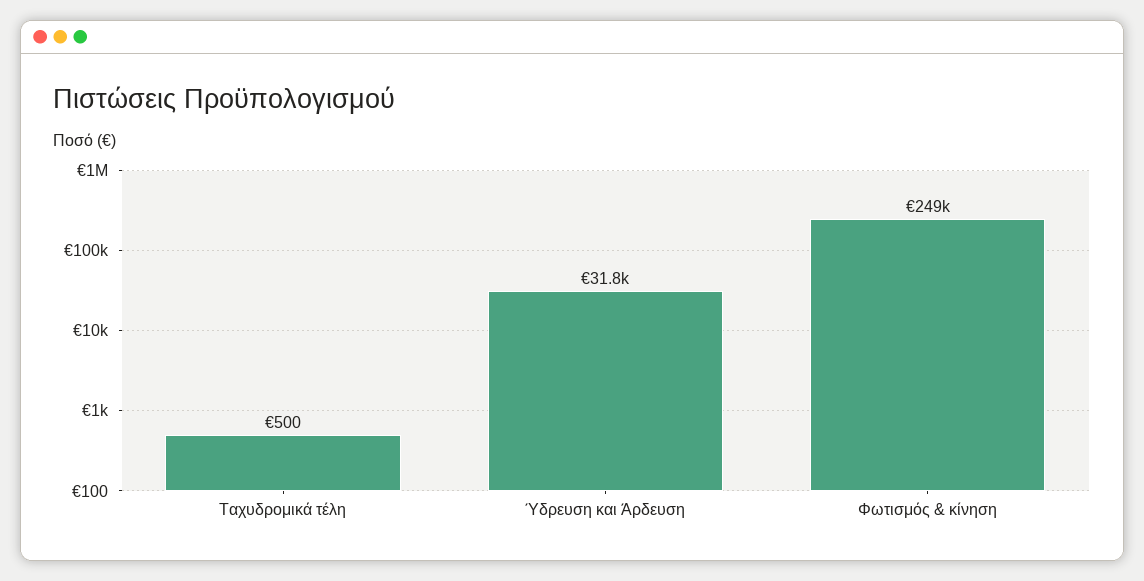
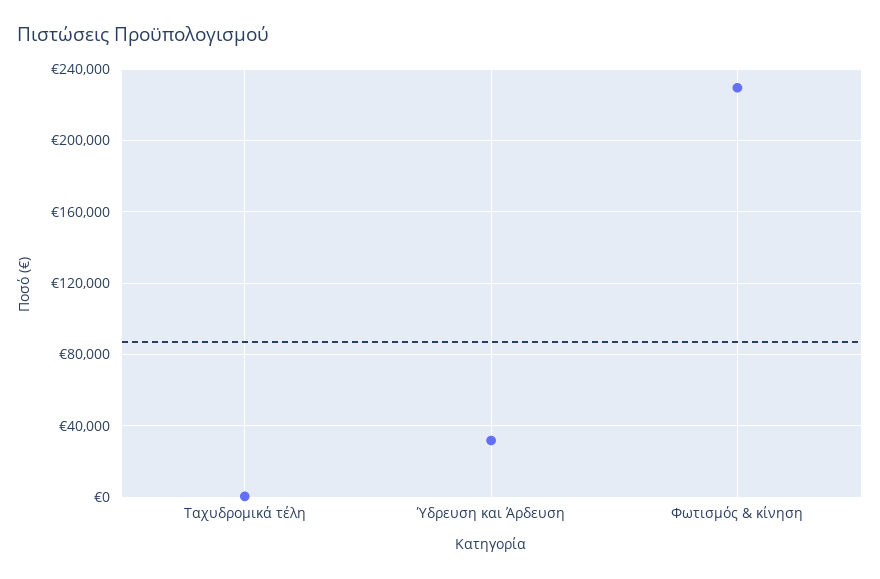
Φωτισμός & κίνηση: 249000 -> 230000

